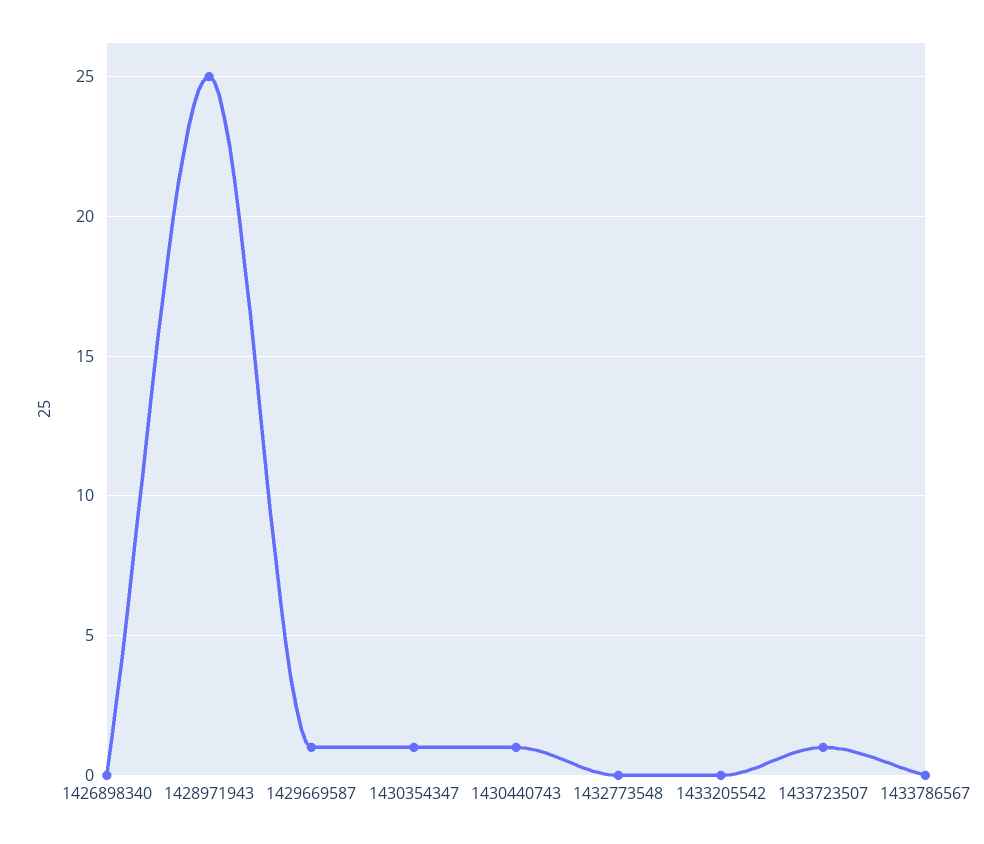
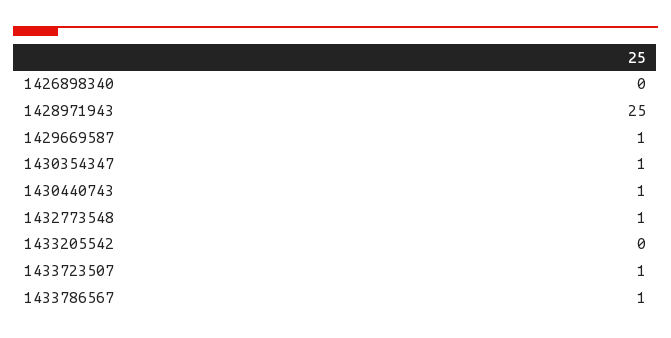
1432773548: 0 -> 1
1433786567: 0 -> 1

